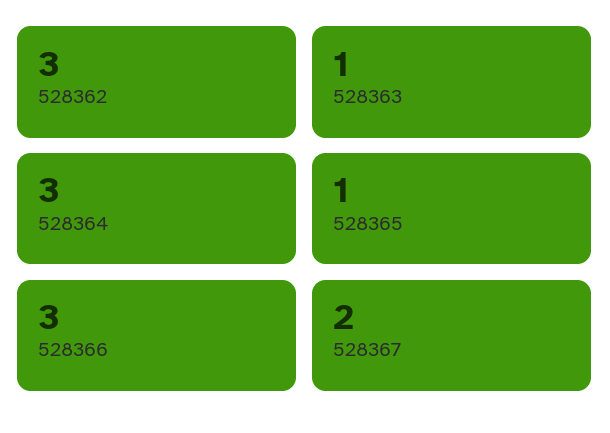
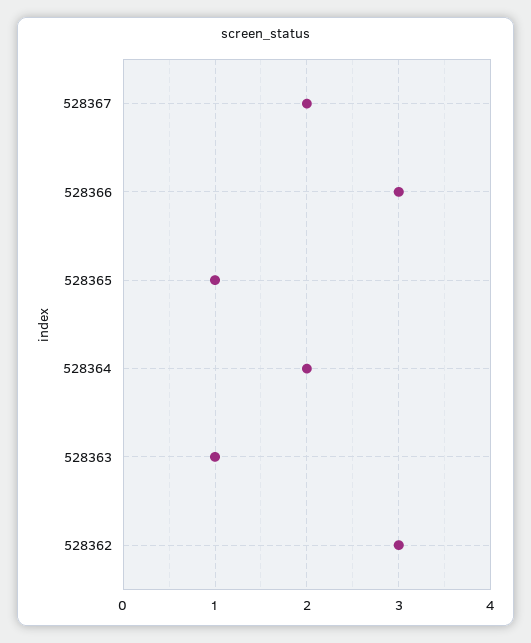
528364: 3 -> 2

